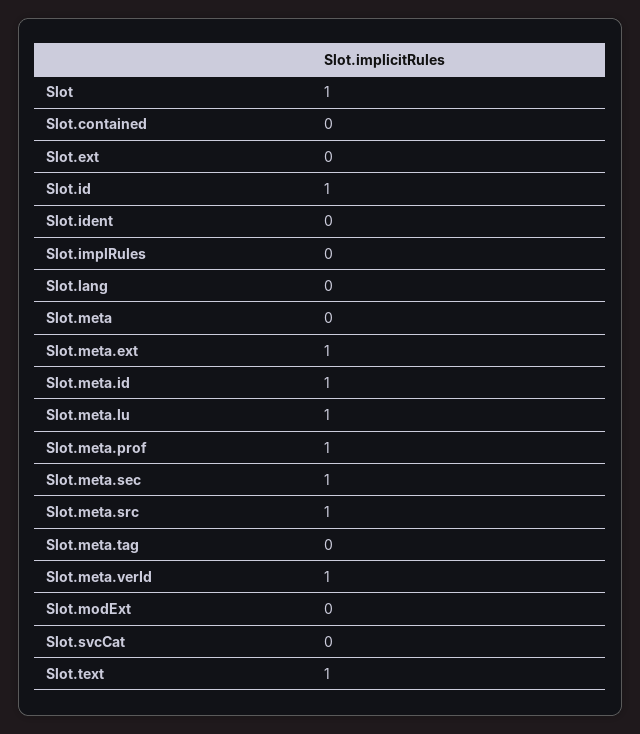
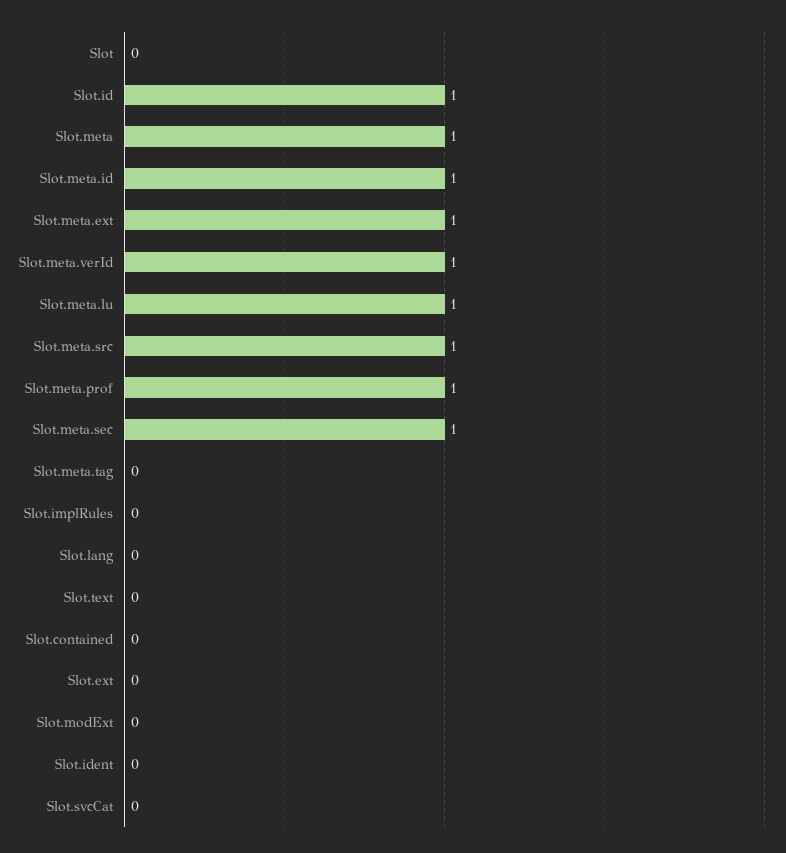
Slot: 1 -> 0
Slot.meta: 0 -> 1
Slot.text: 1 -> 0

